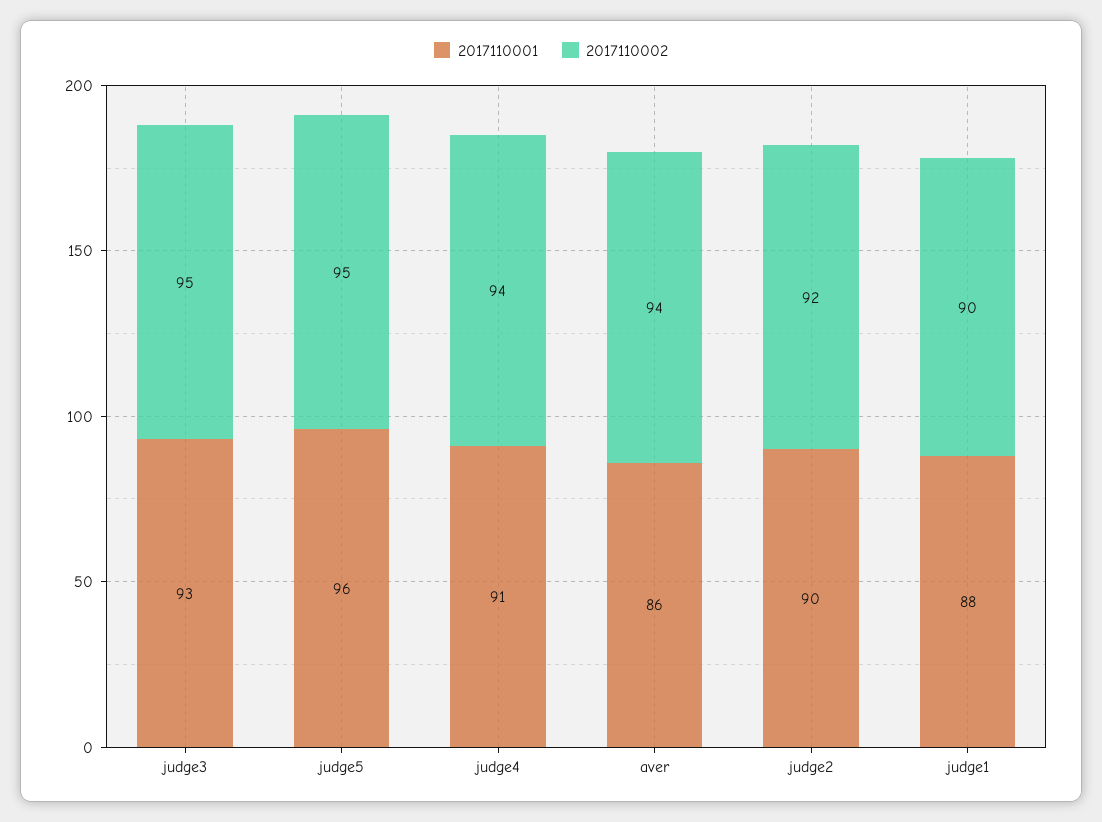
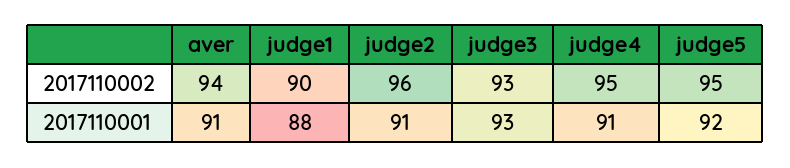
2017110002, judge3: 95 -> 93
2017110001, judge5: 96 -> 92
2017110002, judge4: 94 -> 95
2017110001, aver: 86 -> 91
2017110001, judge2: 90 -> 91
2017110002, judge2: 92 -> 96

